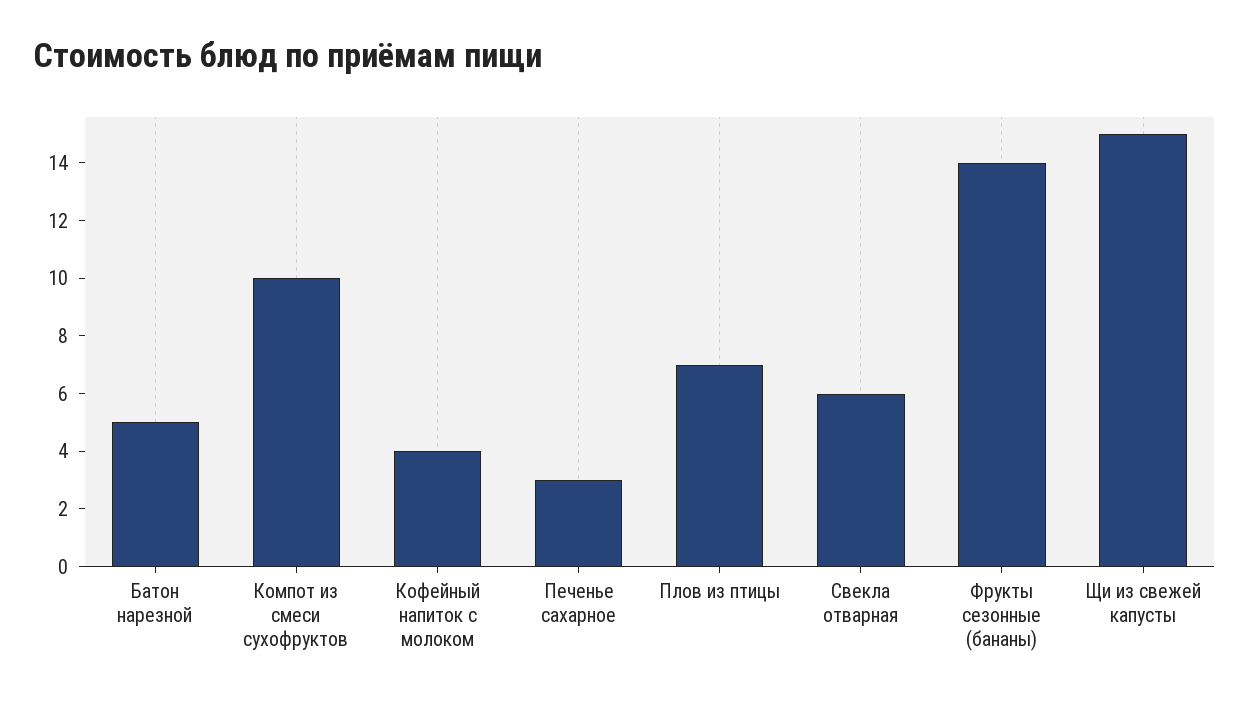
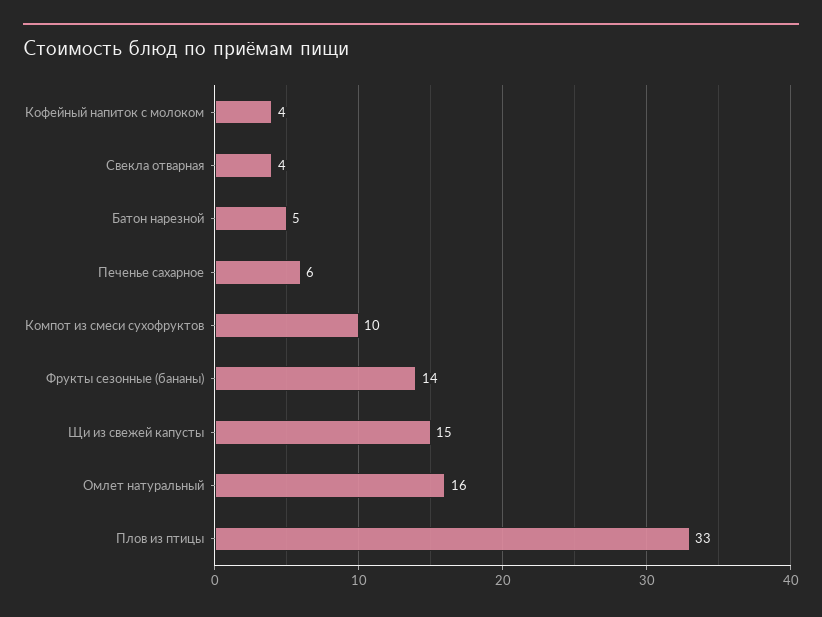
Печенье сахарное: 3 -> 6
Плов из птицы: 7 -> 33
Свекла отварная: 6 -> 4
Омлет натуральный: none -> 16

